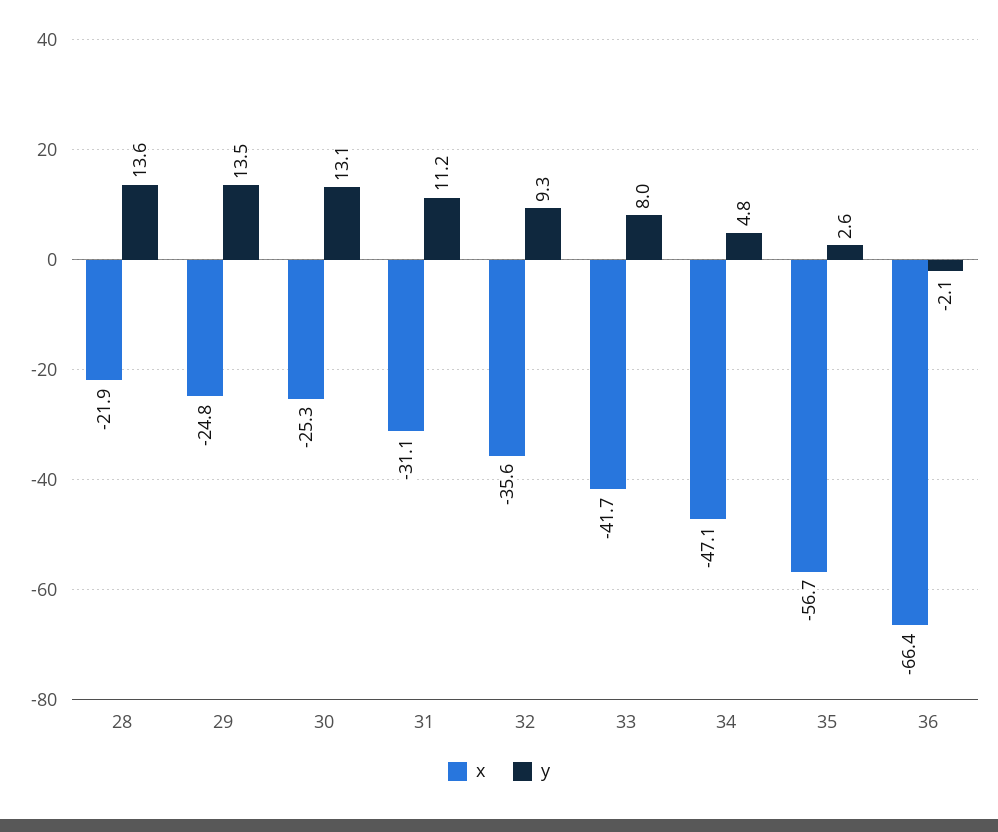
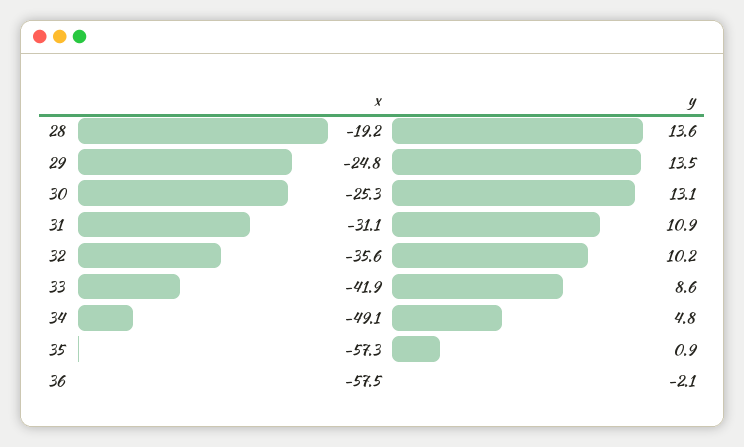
x, 28: -21.9 -> -19.2
y, 31: 11.2 -> 10.9
y, 32: 9.3 -> 10.2
x, 33: -41.7 -> -41.9
y, 33: 8 -> 8.6
x, 34: -47.1 -> -49.1
x, 35: -56.7 -> -57.3
y, 35: 2.6 -> 0.9
x, 36: -66.4 -> -57.5

